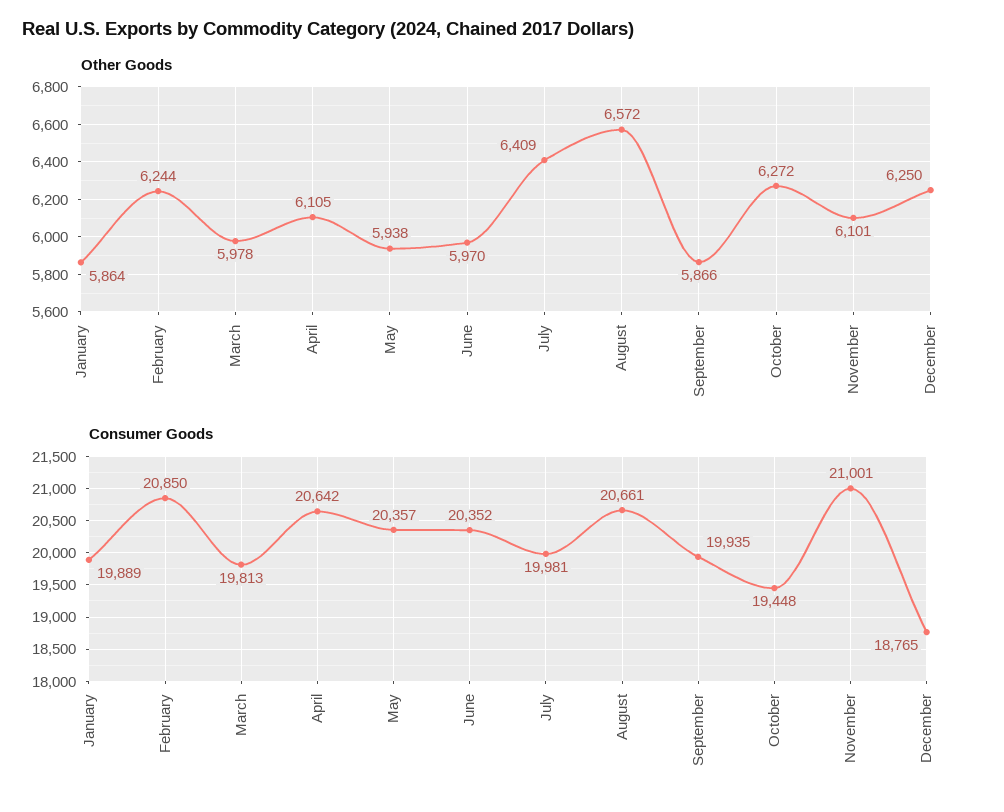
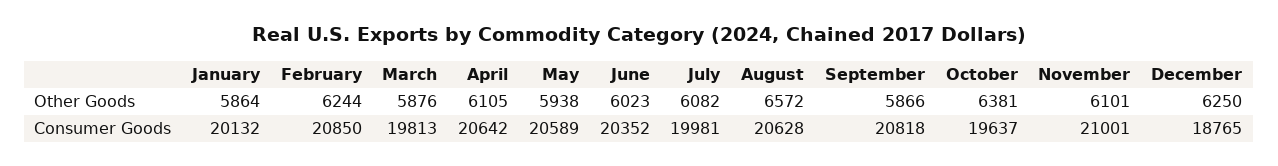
Other Goods, March: 5978 -> 5876
Other Goods, June: 5970 -> 6023
Other Goods, July: 6409 -> 6082
Other Goods, October: 6272 -> 6381
Consumer Goods, January: 19889 -> 20132
Consumer Goods, May: 20357 -> 20589
Consumer Goods, August: 20661 -> 20628
Consumer Goods, September: 19935 -> 20818
Consumer Goods, October: 19448 -> 19637

